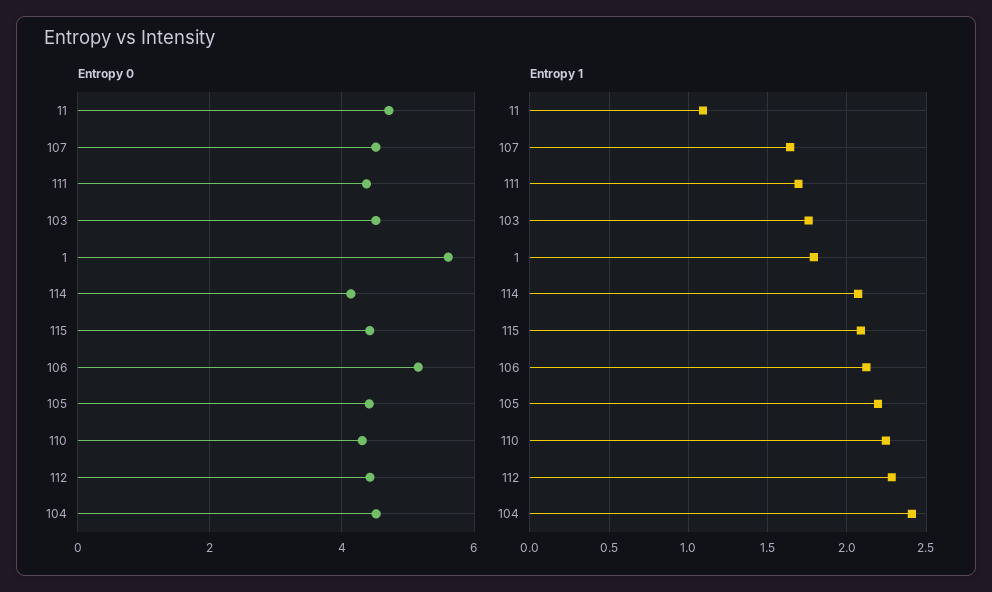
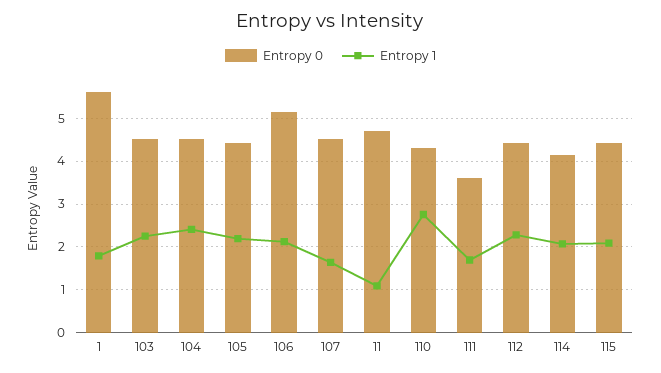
Entropy 0, 111: 4.4 -> 3.6
Entropy 1, 103: 1.75 -> 2.2
Entropy 1, 110: 2.25 -> 2.8

